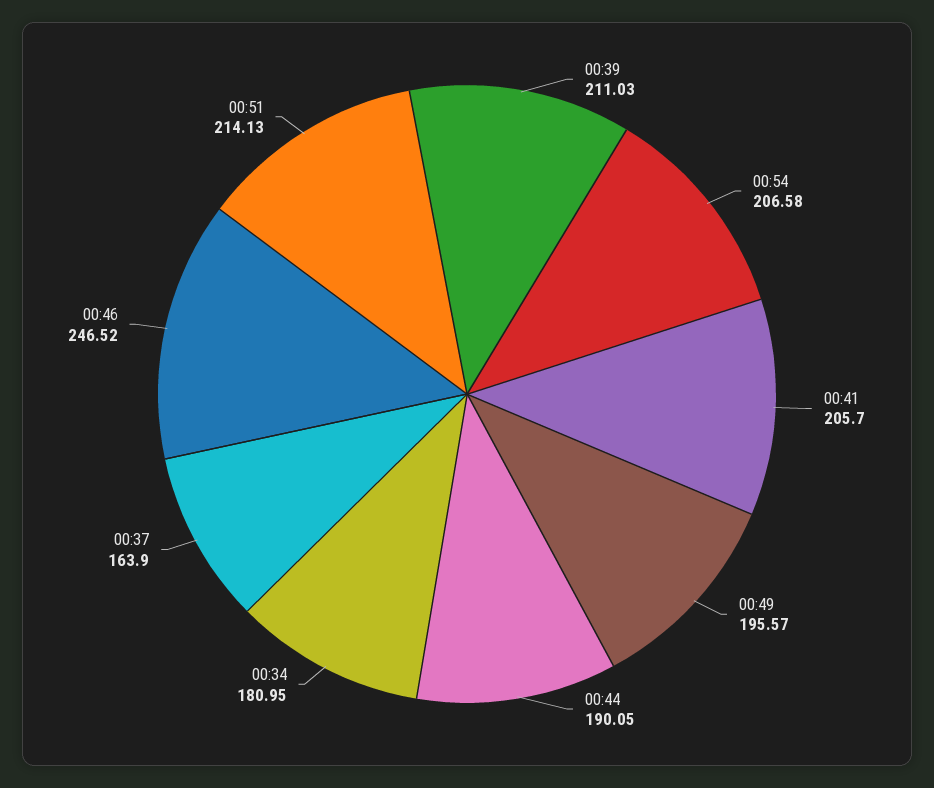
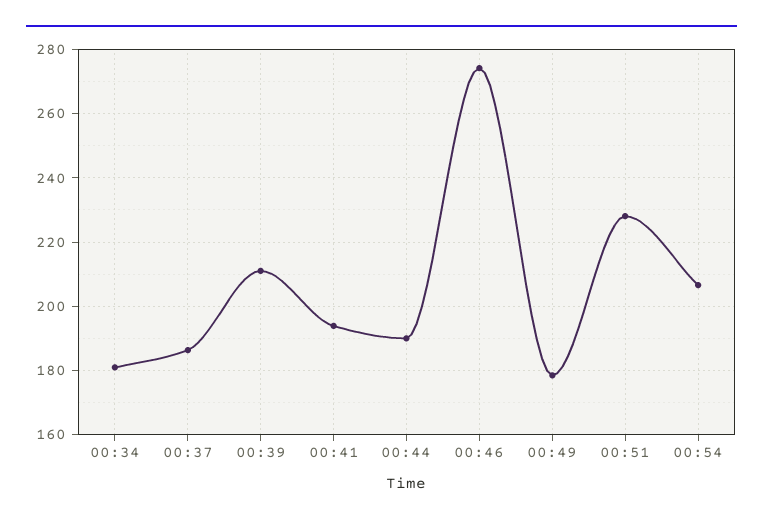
00:41: 205.7 -> 194
00:49: 195.57 -> 178
00:37: 163.9 -> 186
00:46: 246.52 -> 274
00:51: 214.13 -> 228

